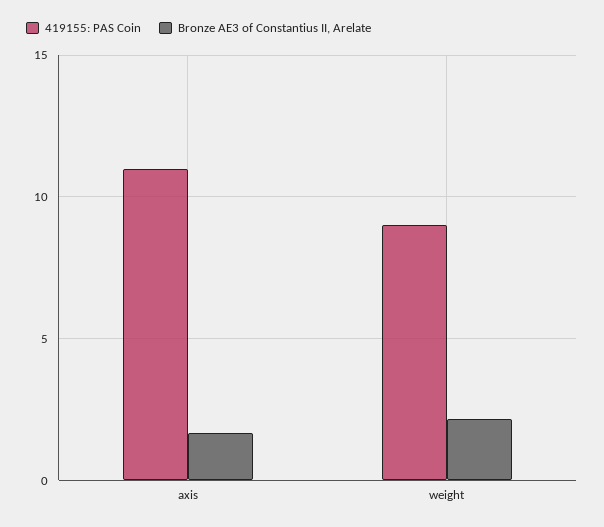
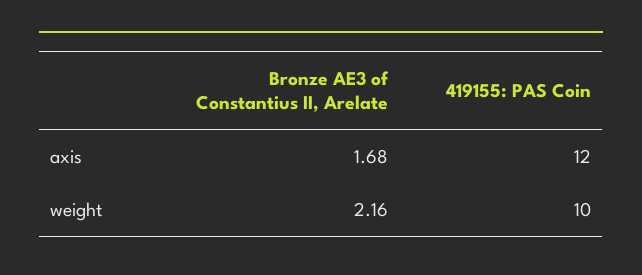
419155: PAS Coin, axis: 11 -> 12
419155: PAS Coin, weight: 9 -> 10

